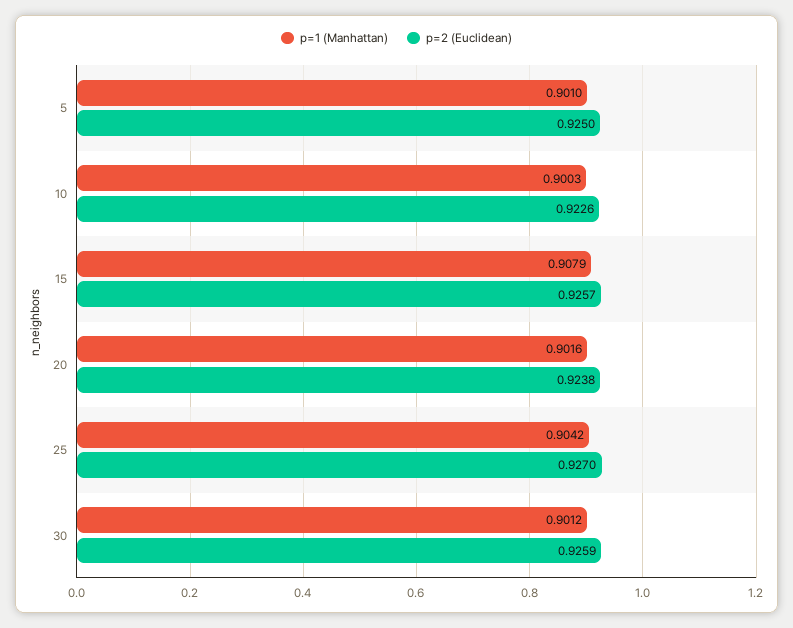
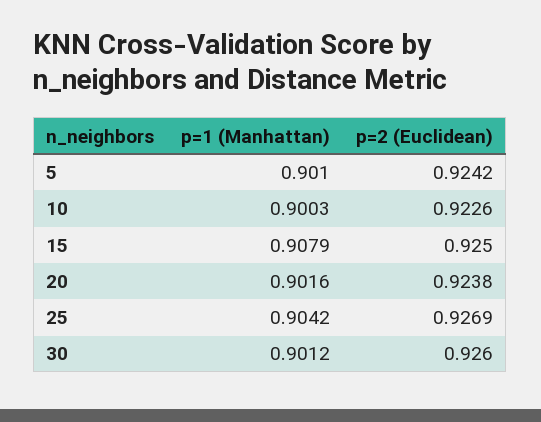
p=2 (Euclidean), 5: 0.925 -> 0.9242
p=2 (Euclidean), 15: 0.9257 -> 0.925
p=2 (Euclidean), 25: 0.927 -> 0.9269
p=2 (Euclidean), 30: 0.9259 -> 0.926

